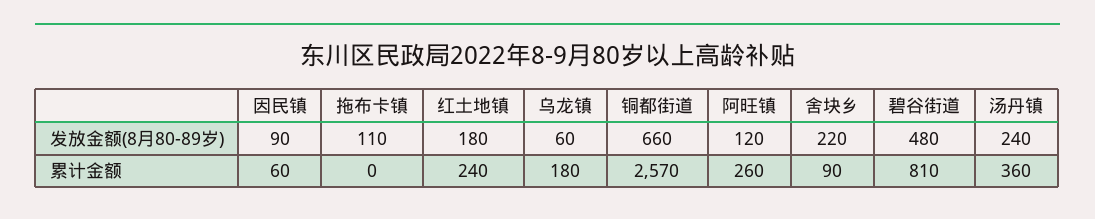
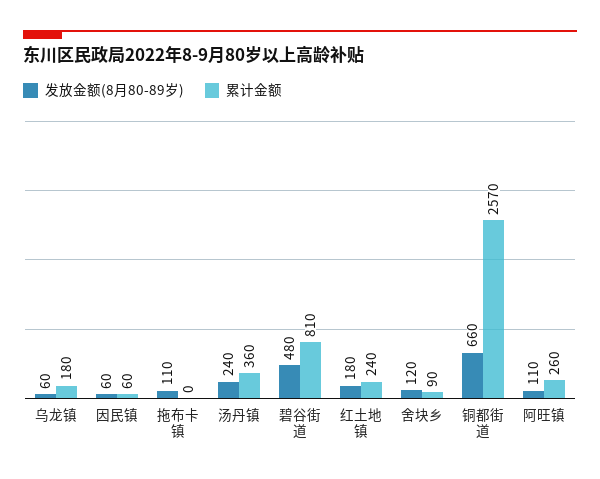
发放金额(8月80-89岁), 因民镇: 90 -> 60
发放金额(8月80-89岁), 阿旺镇: 120 -> 110
发放金额(8月80-89岁), 舍块乡: 220 -> 120

